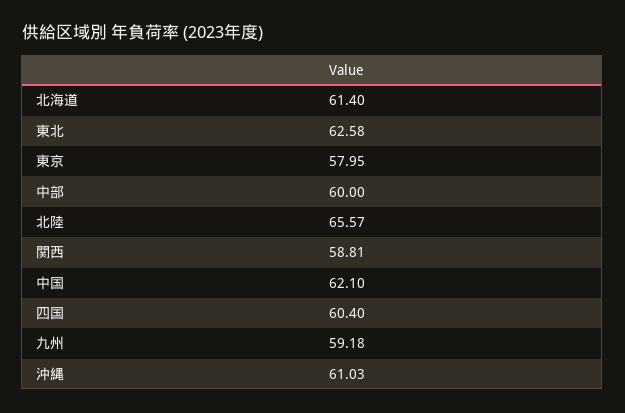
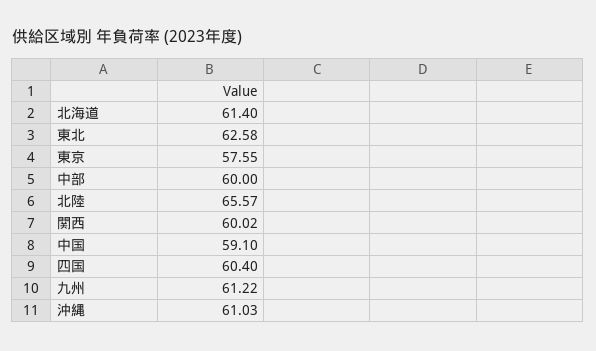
東京: 57.95 -> 57.55
関西: 58.81 -> 60.02
中国: 62.1 -> 59.1
九州: 59.18 -> 61.22

